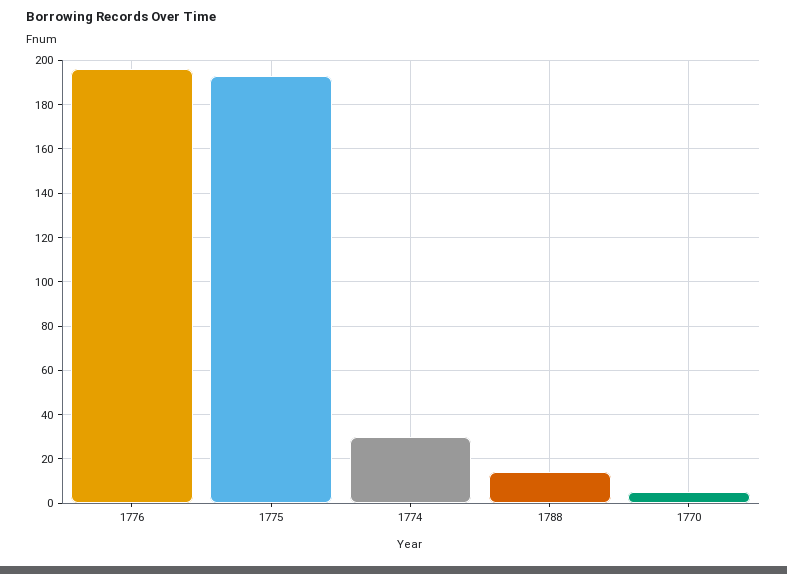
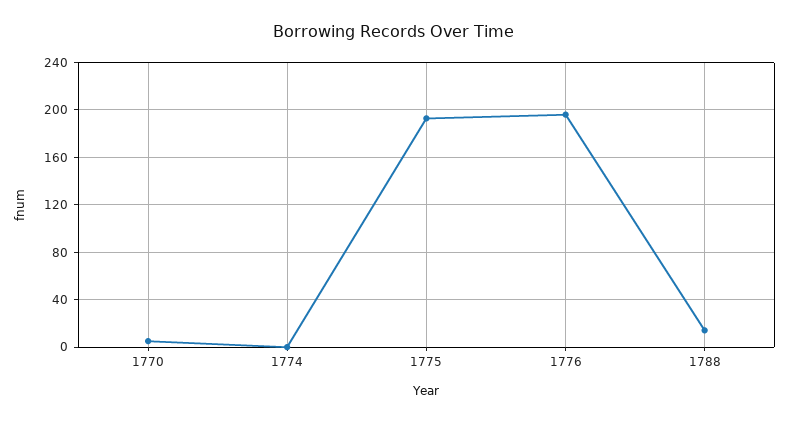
1774: 30 -> 0

